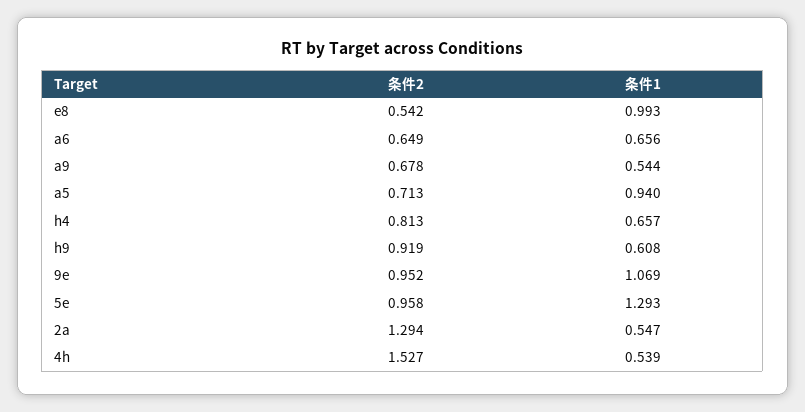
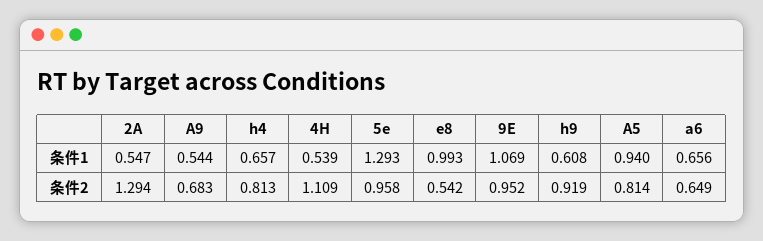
条件2, a9: 0.678 -> 0.683
条件2, a5: 0.713 -> 0.814
条件2, 4h: 1.527 -> 1.109

